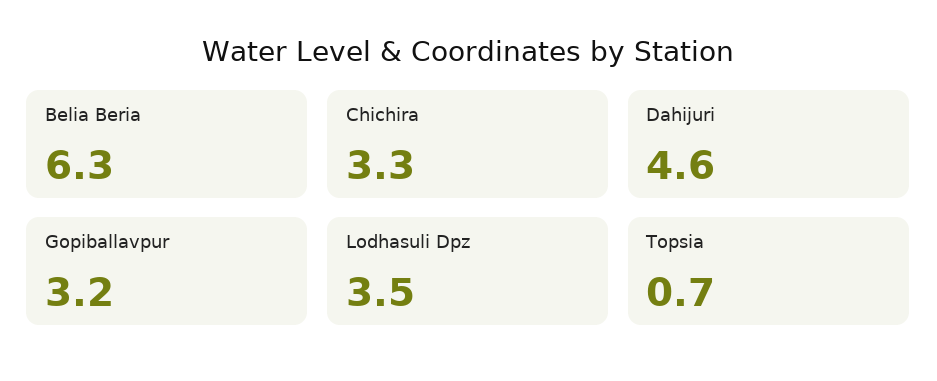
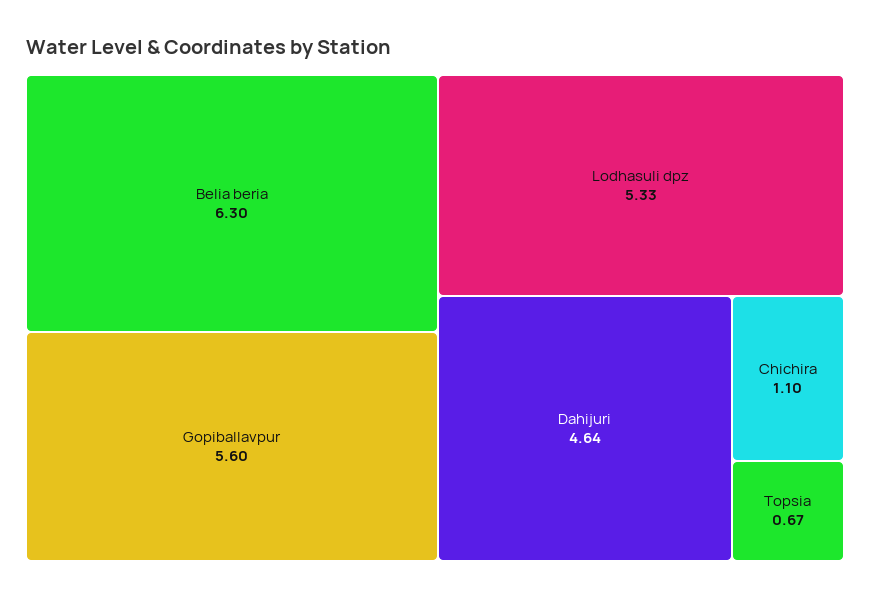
Chichira: 3.3 -> 1.1
Gopiballavpur: 3.2 -> 5.6
Lodhasuli Dpz: 3.5 -> 5.33

